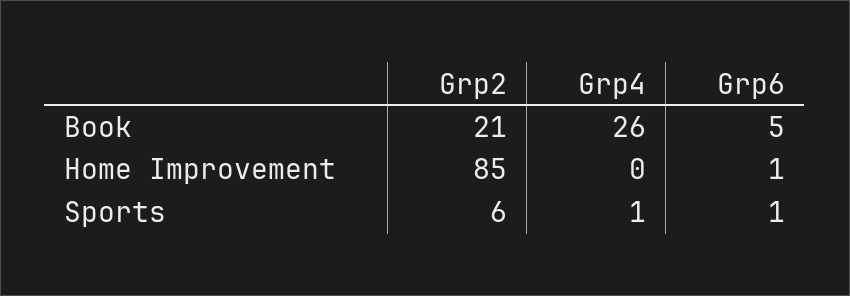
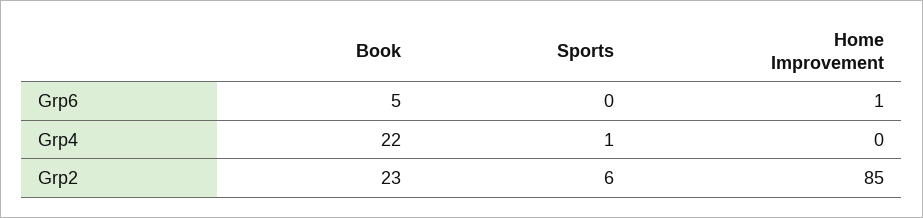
Grp2, Book: 21 -> 23
Grp4, Book: 26 -> 22
Grp6, Sports: 1 -> 0

